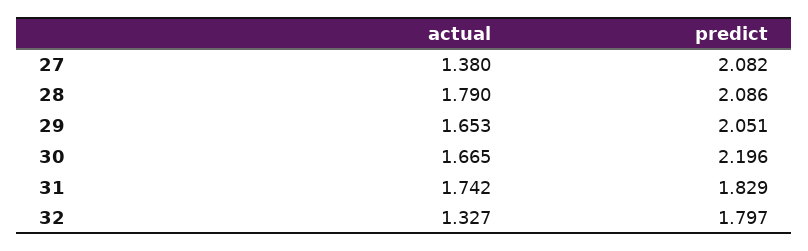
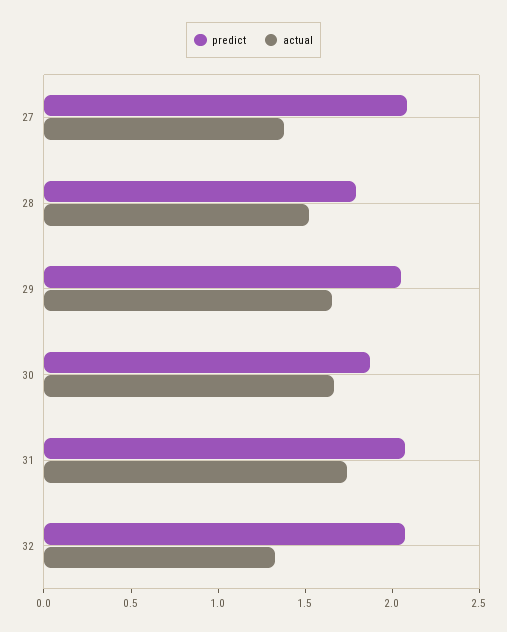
actual, 28: 1.79 -> 1.5
predict, 28: 2.086 -> 1.8
predict, 30: 2.196 -> 1.9
predict, 31: 1.829 -> 2.1
predict, 32: 1.797 -> 2.1

